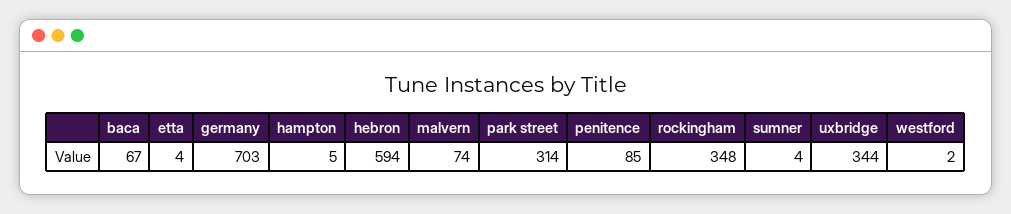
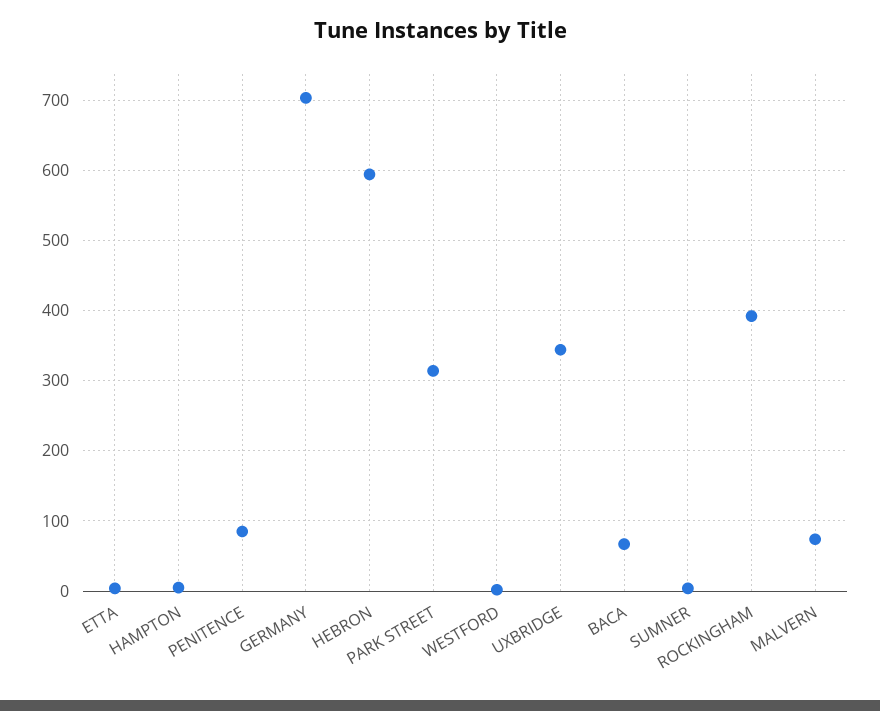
rockingham: 348 -> 390

